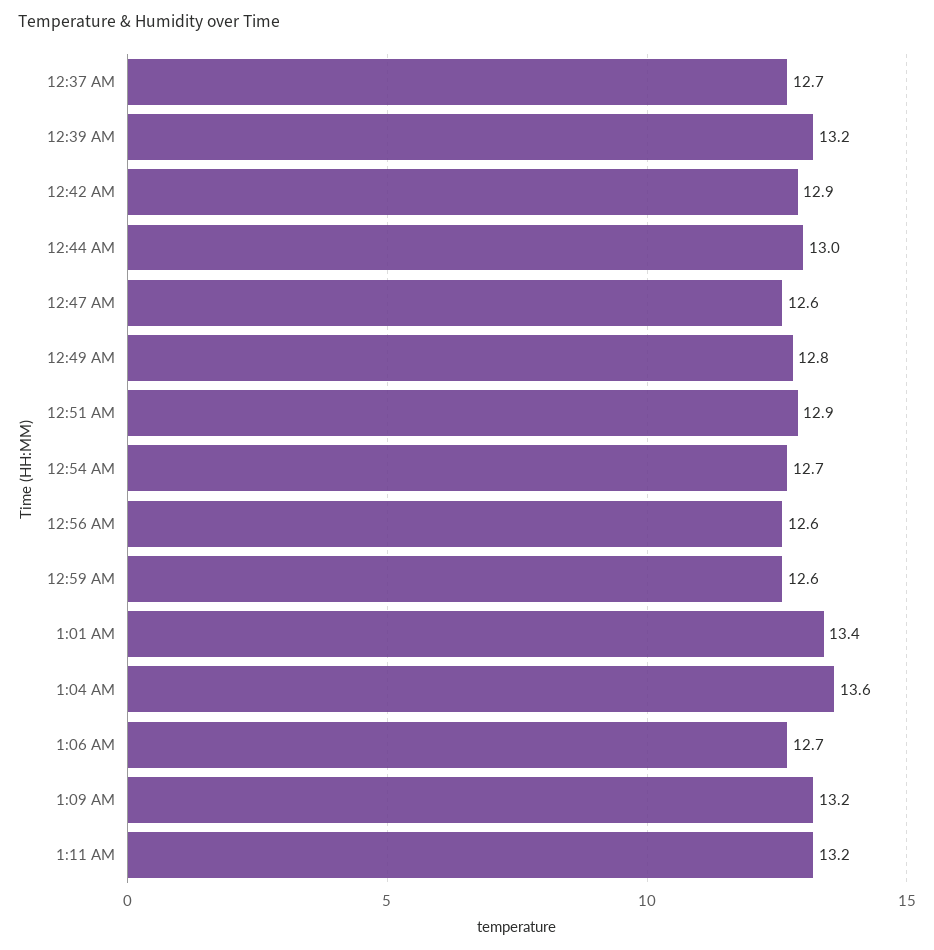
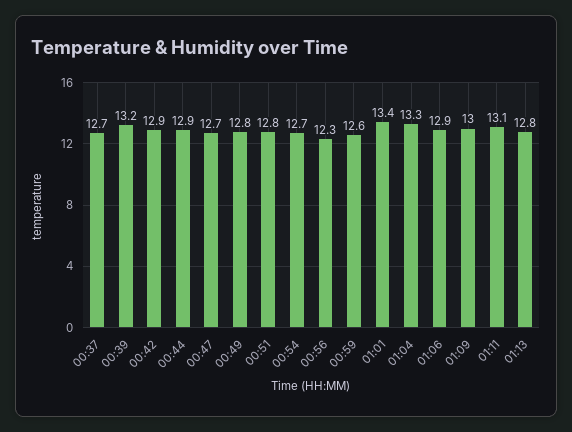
12:44 AM: 13 -> 12.9
12:47 AM: 12.6 -> 12.7
12:51 AM: 12.9 -> 12.8
12:56 AM: 12.6 -> 12.3
1:04 AM: 13.6 -> 13.3
1:06 AM: 12.7 -> 12.9
1:09 AM: 13.2 -> 13
1:11 AM: 13.2 -> 13.1
01:13: none -> 12.8

